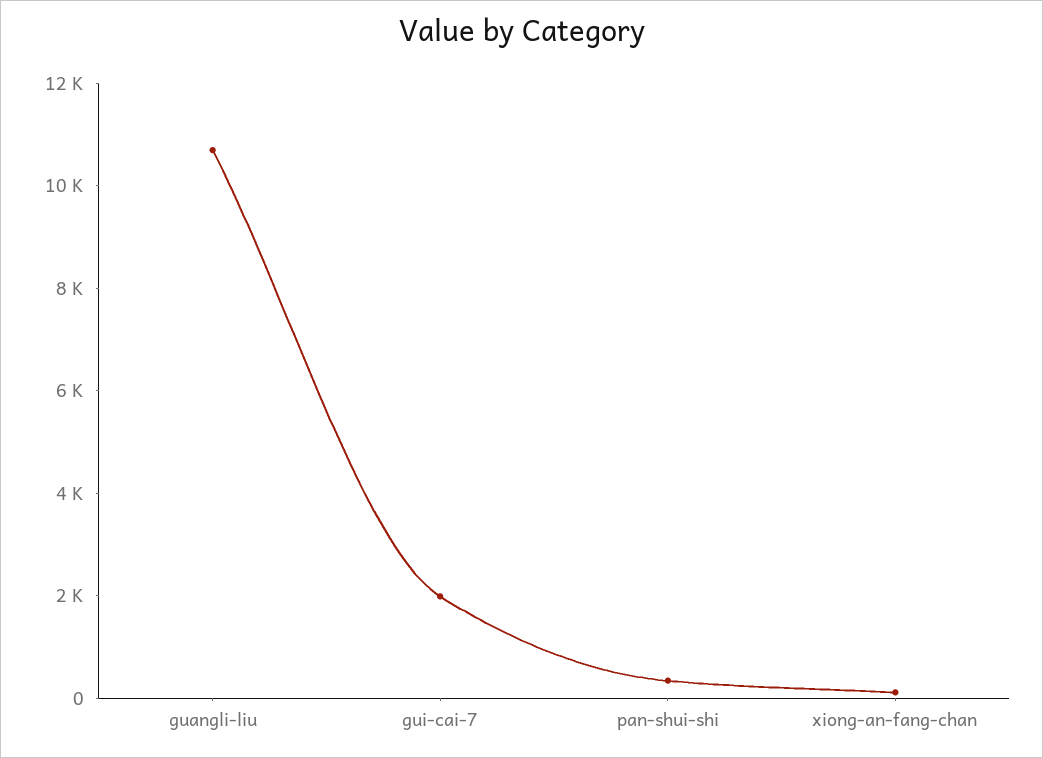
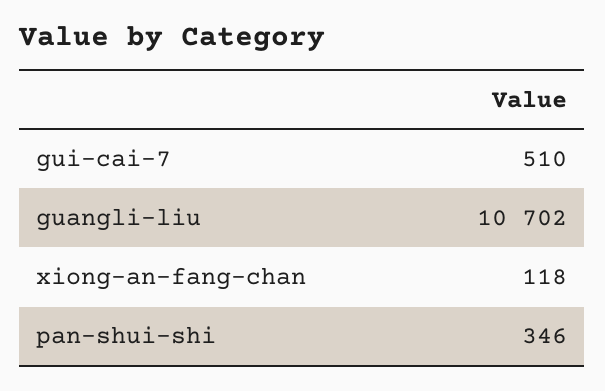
gui-cai-7: 2000 -> 510

